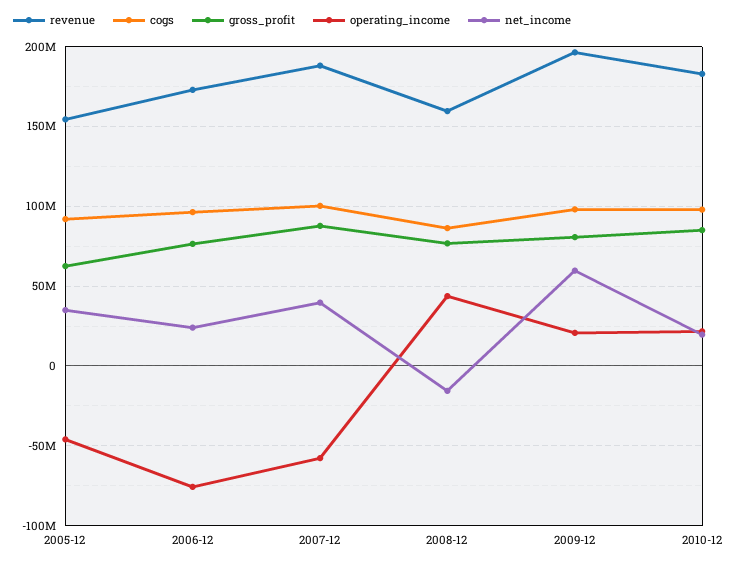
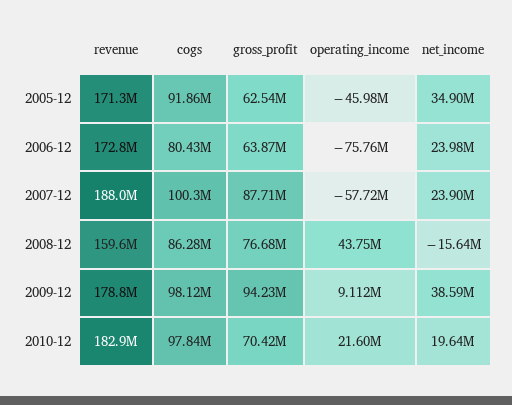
revenue, 2005-12: 155000000 -> 171300000
cogs, 2006-12: 95000000 -> 80430000
gross_profit, 2006-12: 75000000 -> 63870000
net_income, 2007-12: 40000000 -> 23900000
revenue, 2009-12: 195000000 -> 178800000
gross_profit, 2009-12: 80000000 -> 94230000
operating_income, 2009-12: 20000000 -> 9112000
net_income, 2009-12: 60000000 -> 38590000
gross_profit, 2010-12: 85000000 -> 70420000

